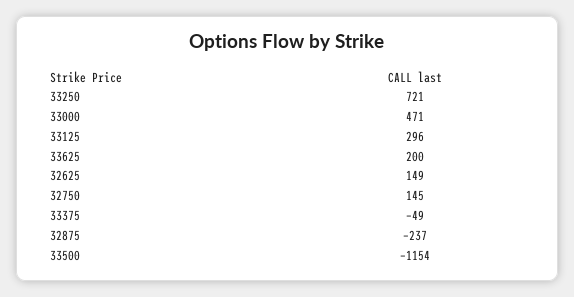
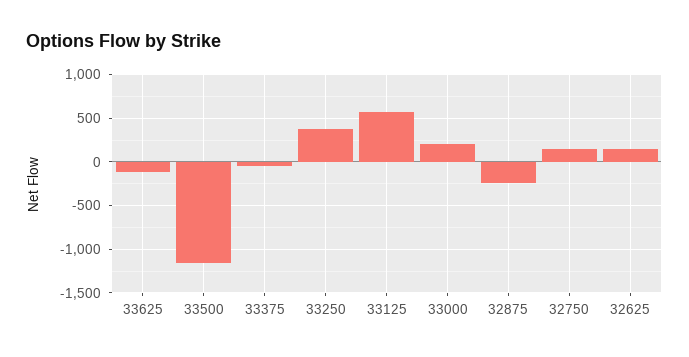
33250: 721 -> 400
33000: 471 -> 200
33125: 296 -> 600
33625: 200 -> -100

